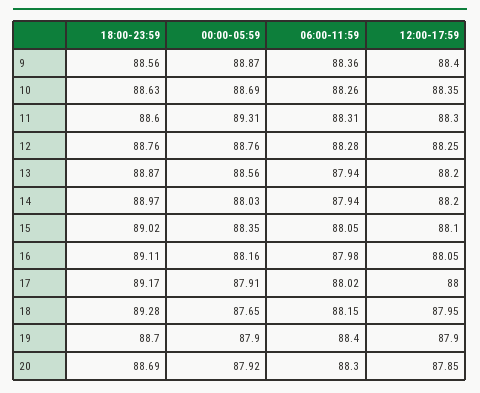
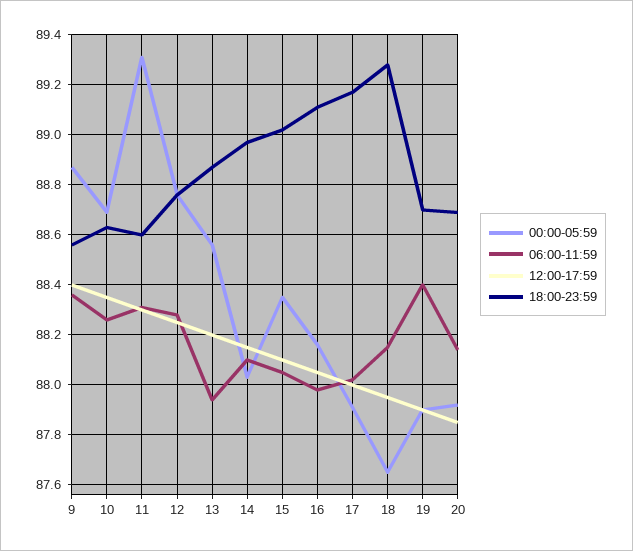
06:00-11:59, 14: 87.94 -> 88.1
12:00-17:59, 14: 88.2 -> 88.15
06:00-11:59, 20: 88.3 -> 88.15

